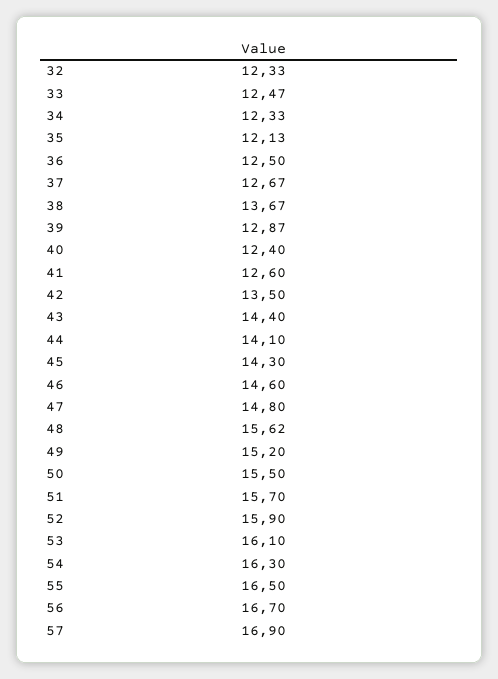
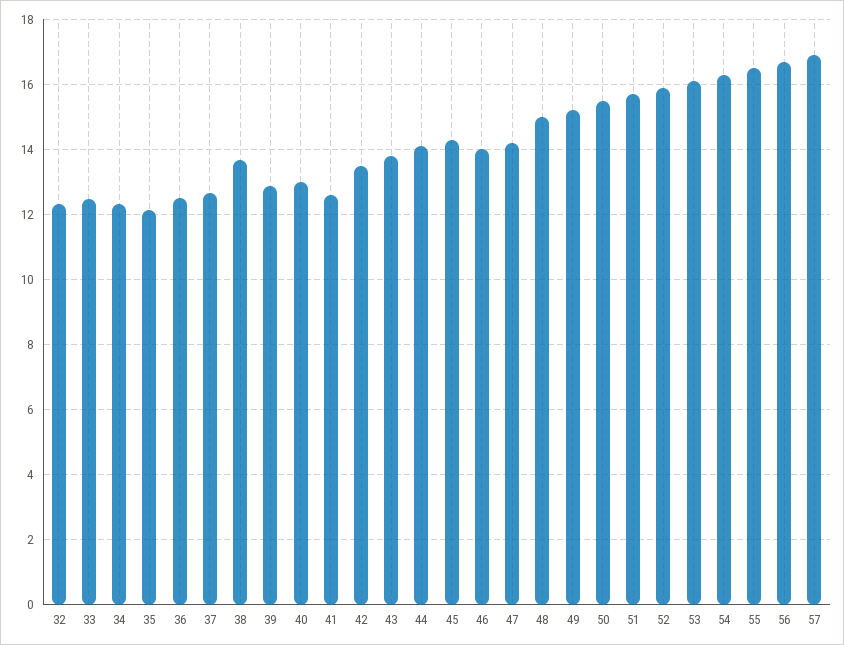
40: 12.4 -> 13
43: 14.4 -> 13.8
46: 14.6 -> 14
47: 14.8 -> 14.2
48: 15.62 -> 15

